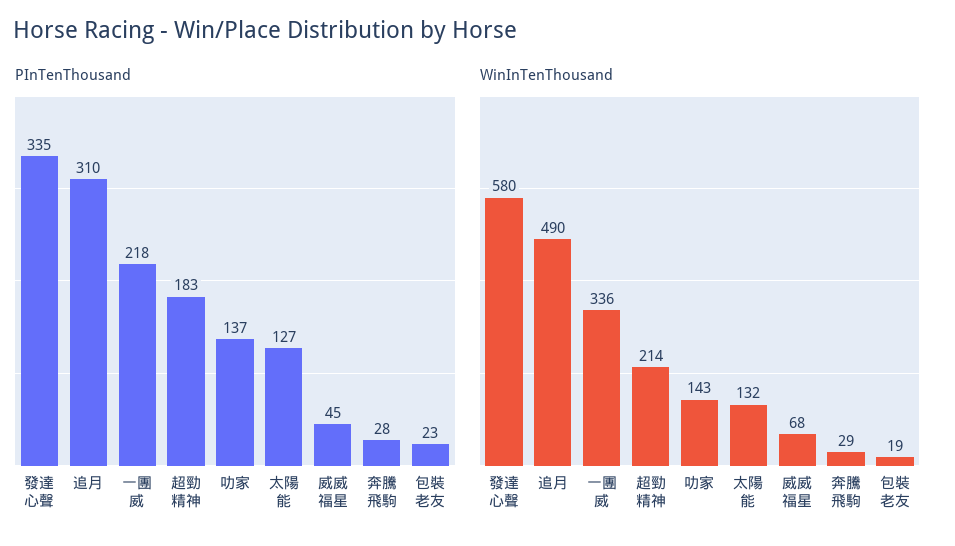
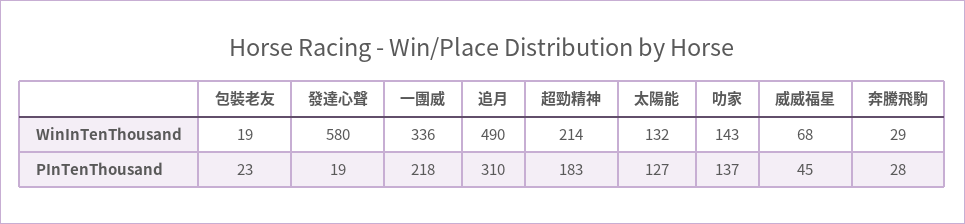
PInTenThousand, 發達心聲: 335 -> 19

